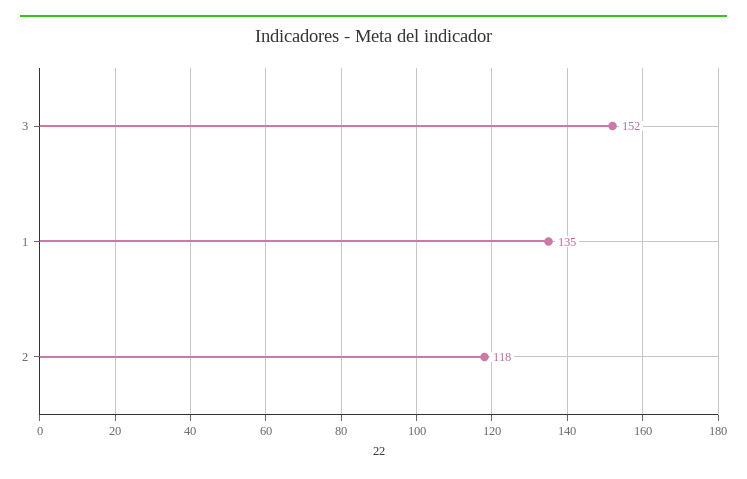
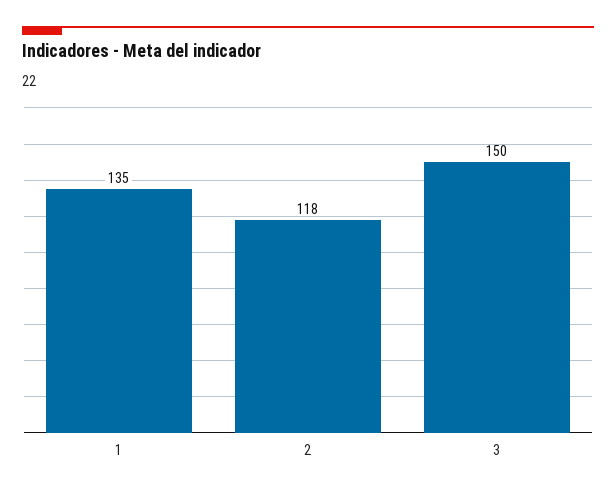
3: 152 -> 150

